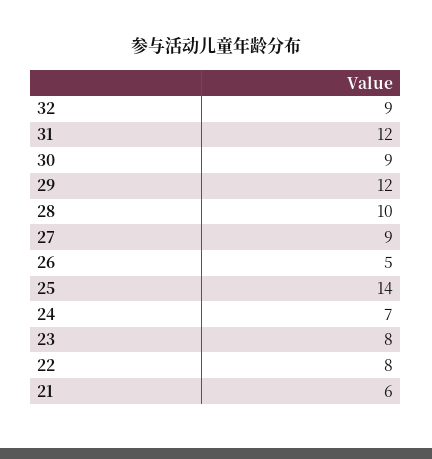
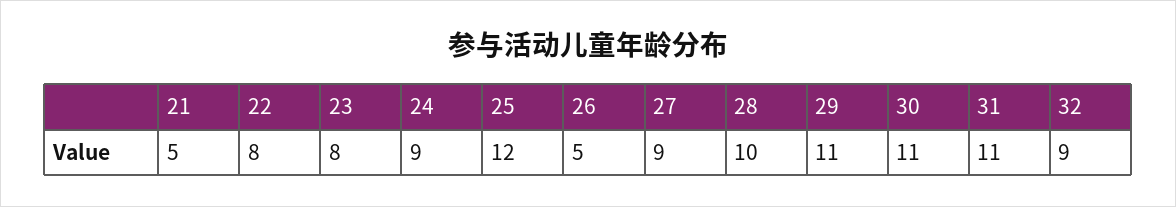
31: 12 -> 11
30: 9 -> 11
29: 12 -> 11
25: 14 -> 12
24: 7 -> 9
21: 6 -> 5

